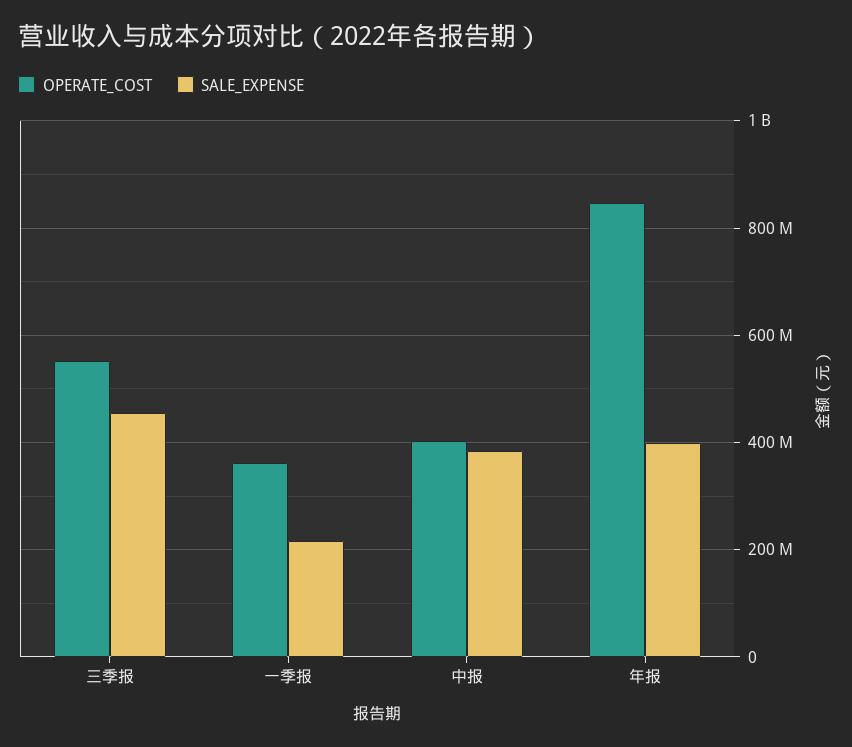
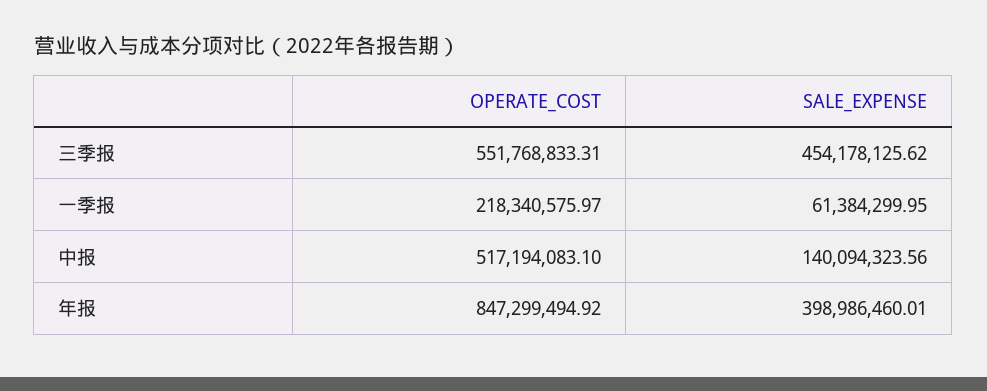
OPERATE_COST, 一季报: 360000000 -> 218340575.97
SALE_EXPENSE, 一季报: 220000000 -> 61384299.95
OPERATE_COST, 中报: 400000000 -> 517194083.1
SALE_EXPENSE, 中报: 380000000 -> 140094323.56

